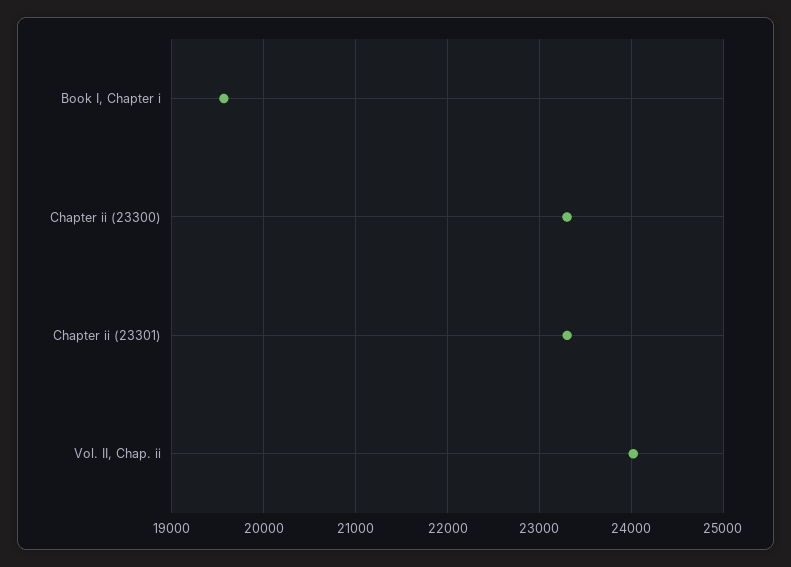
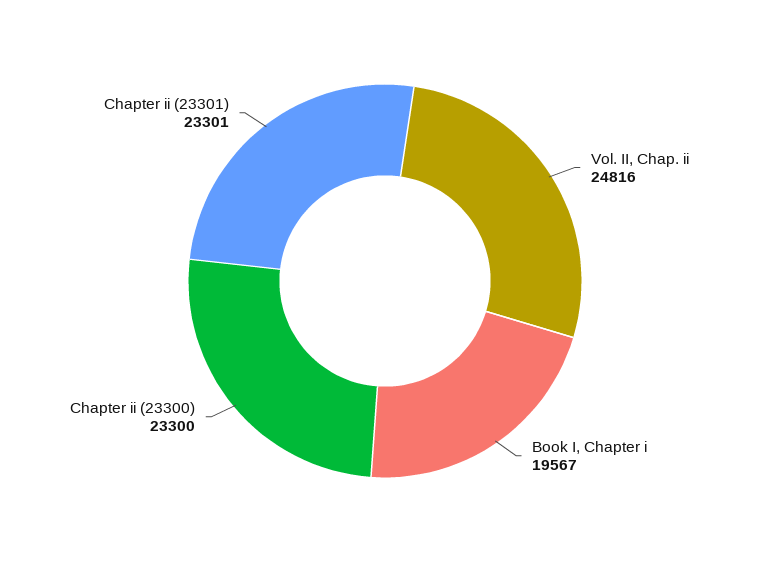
Vol. II, Chap. ii: 24000 -> 24816

